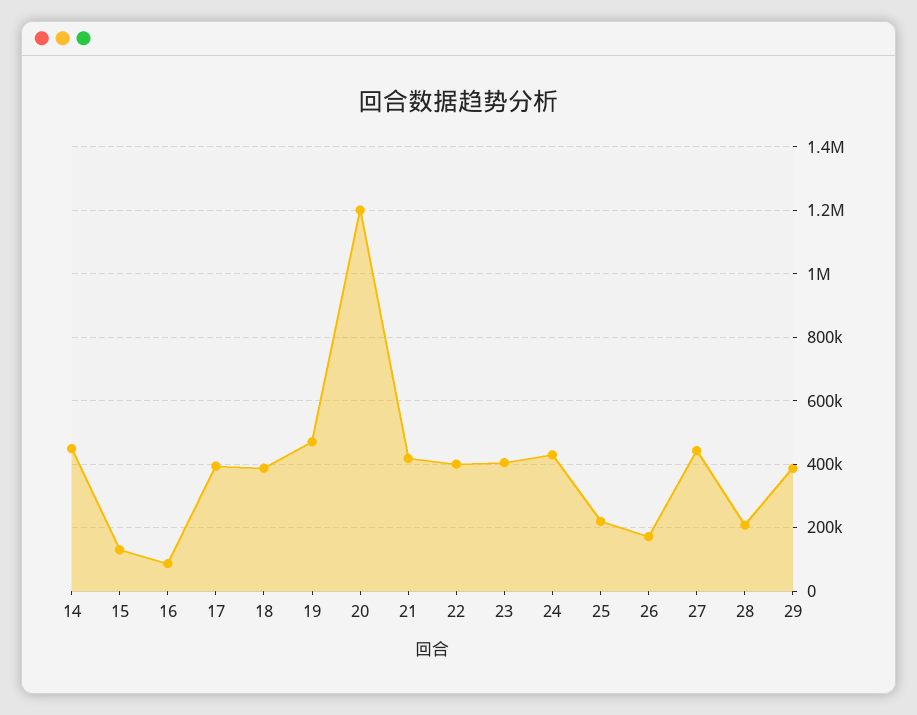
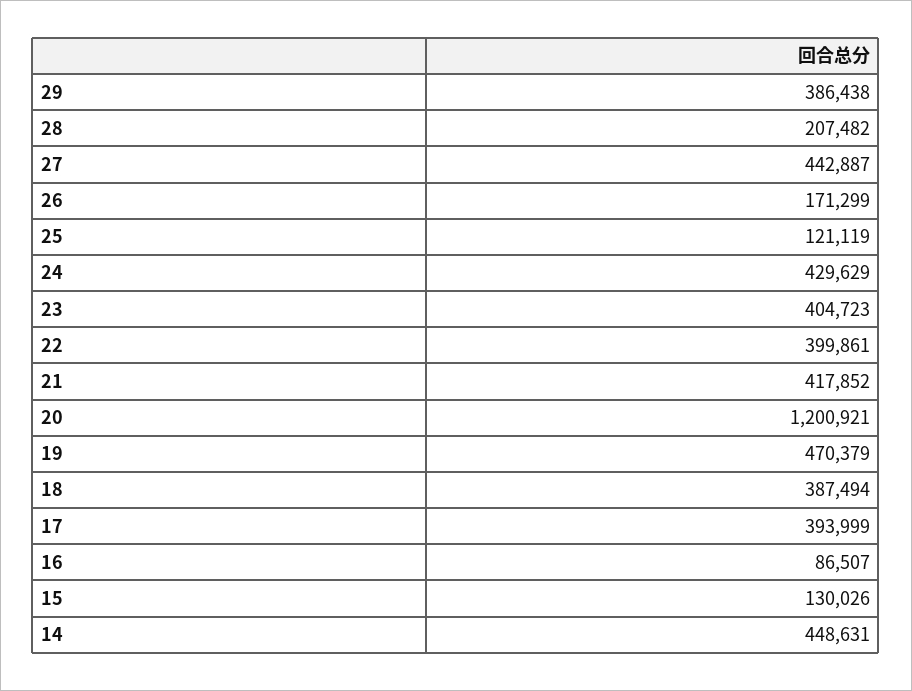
25: 220000 -> 121119

